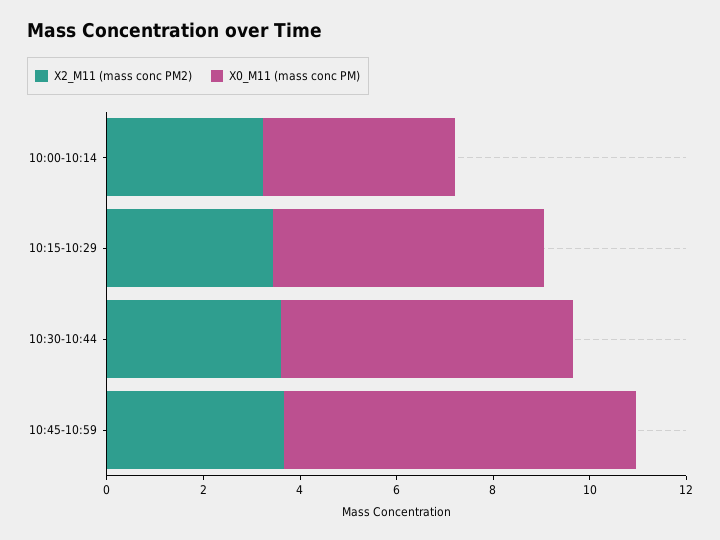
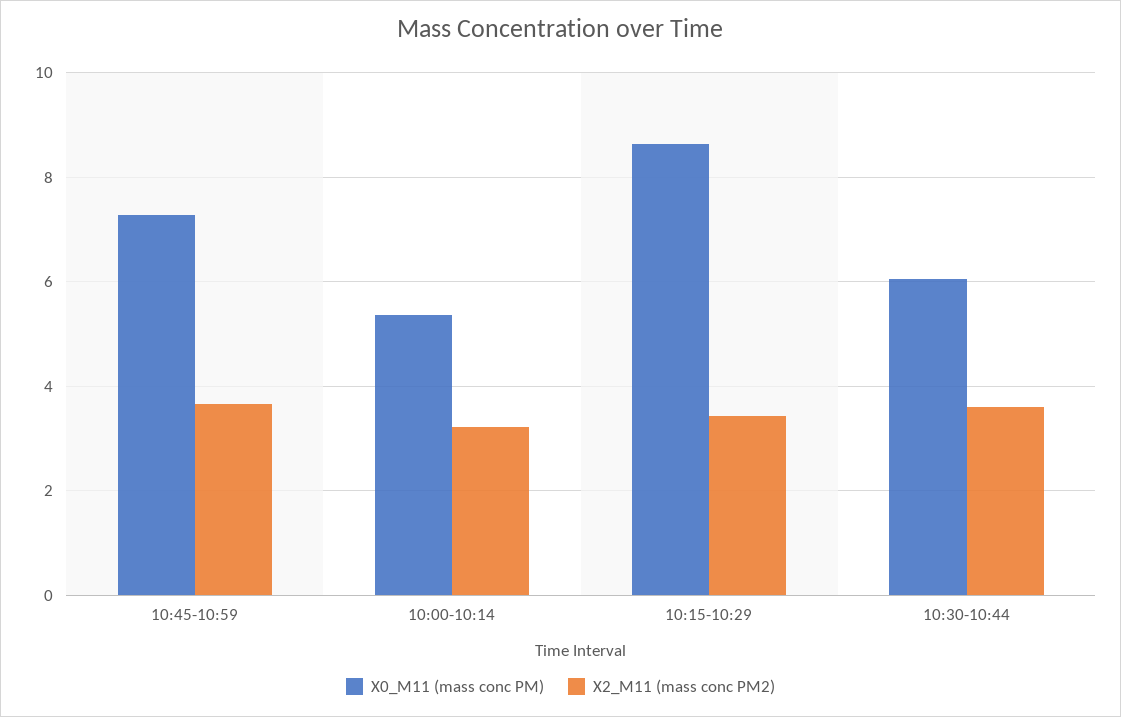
X0_M11 (mass conc PM), 10:00-10:14: 4 -> 5.4
X0_M11 (mass conc PM), 10:15-10:29: 5.5 -> 8.6

